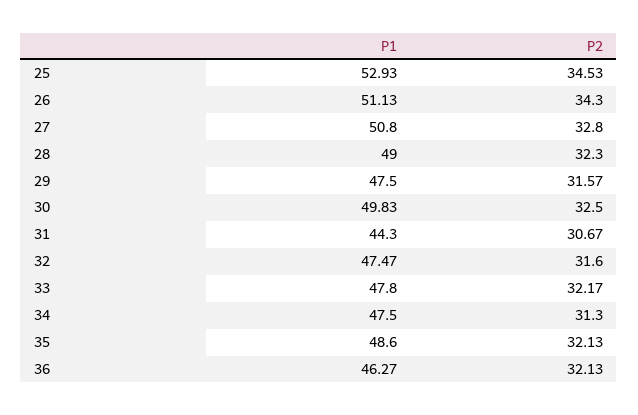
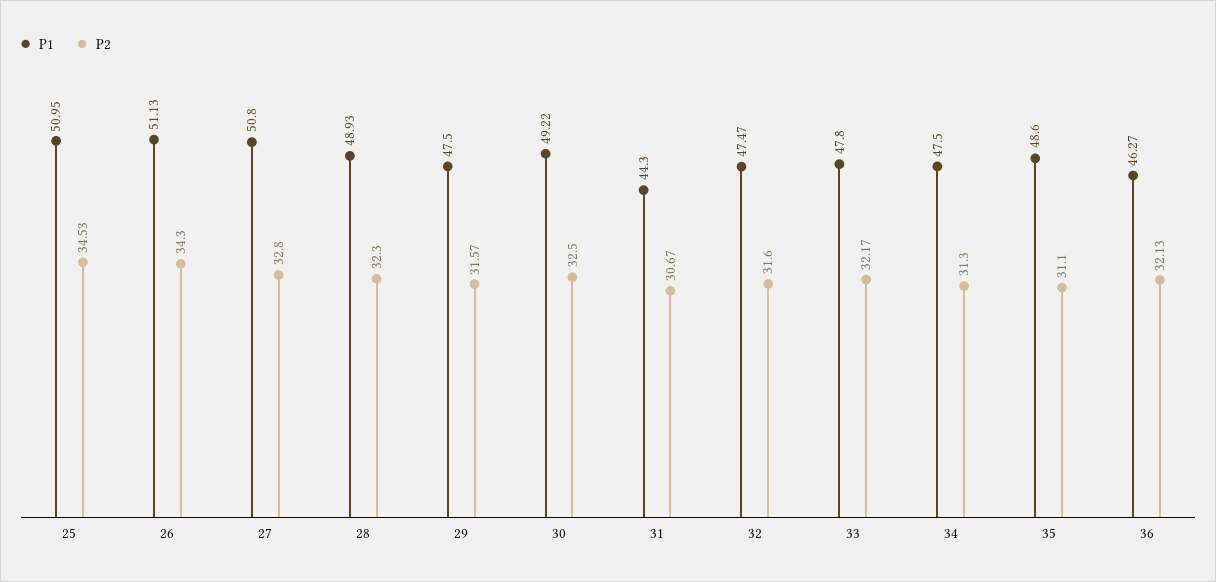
P1, 25: 52.93 -> 50.95
P1, 28: 49 -> 48.93
P1, 30: 49.83 -> 49.22
P2, 35: 32.13 -> 31.1

